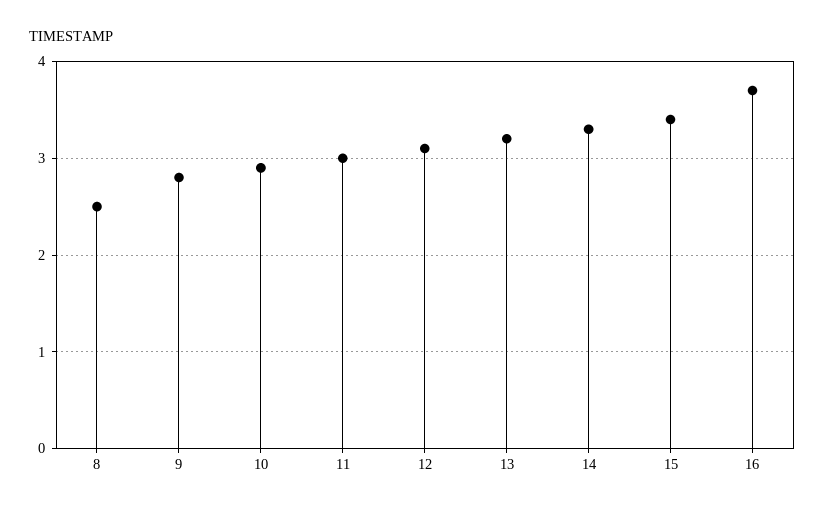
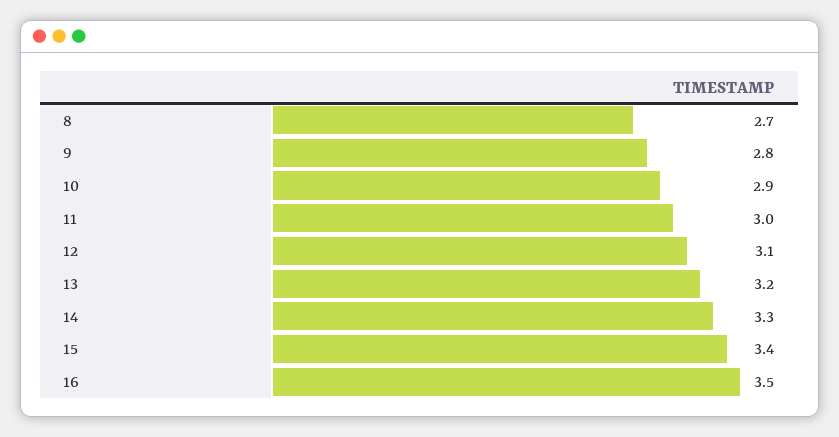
8: 2.5 -> 2.7
16: 3.7 -> 3.5

